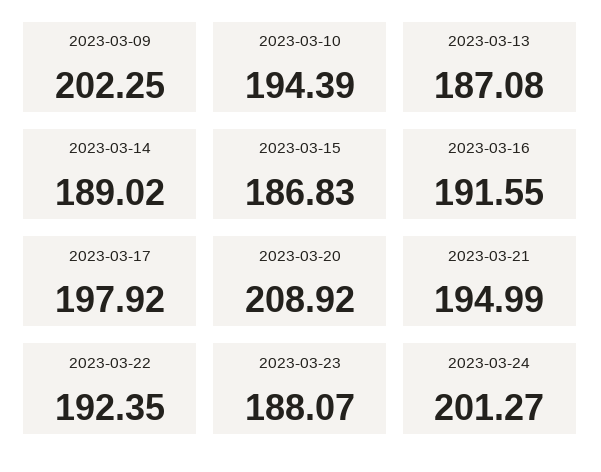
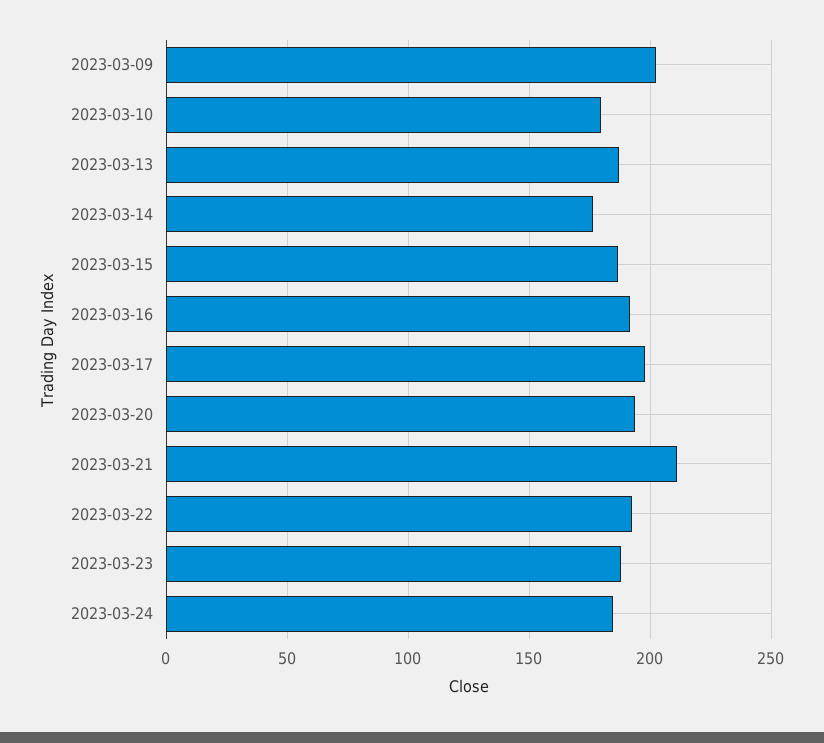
2023-03-10: 194.39 -> 180
2023-03-14: 189.02 -> 175
2023-03-20: 208.92 -> 195
2023-03-21: 194.99 -> 210
2023-03-24: 201.27 -> 185

